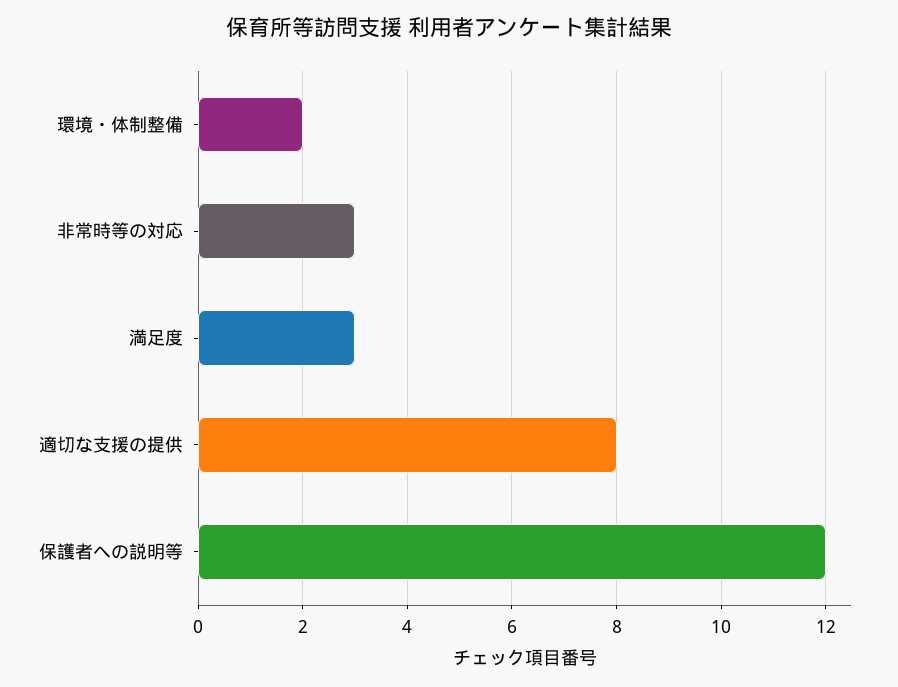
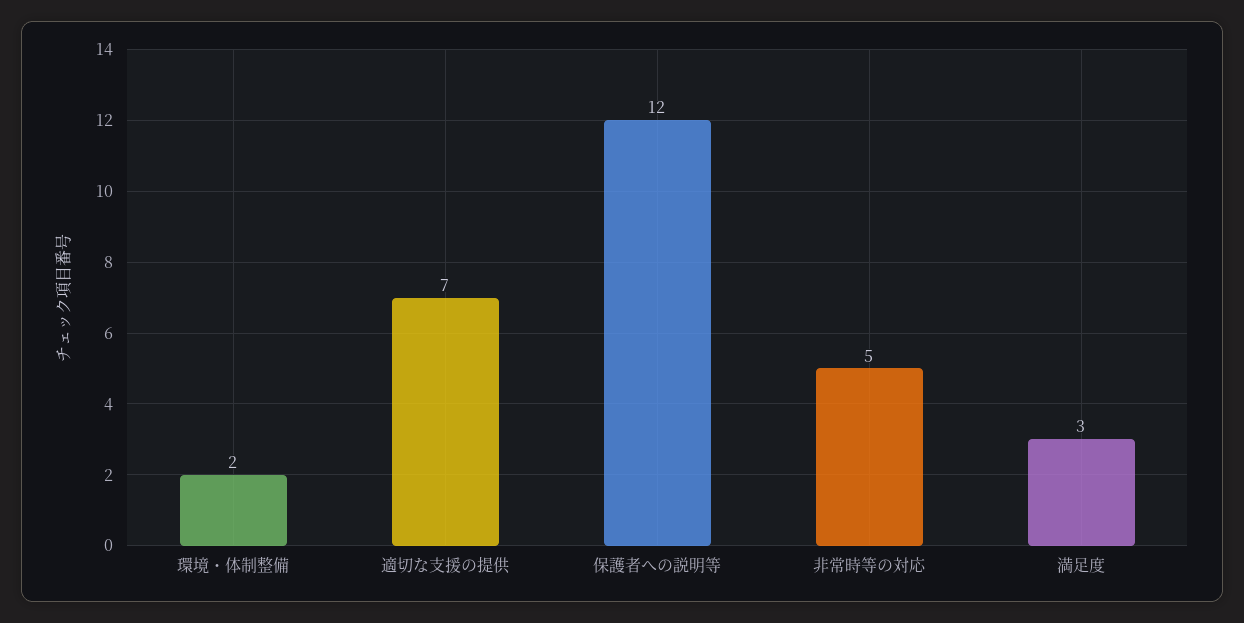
非常時等の対応: 3 -> 5
適切な支援の提供: 8 -> 7

